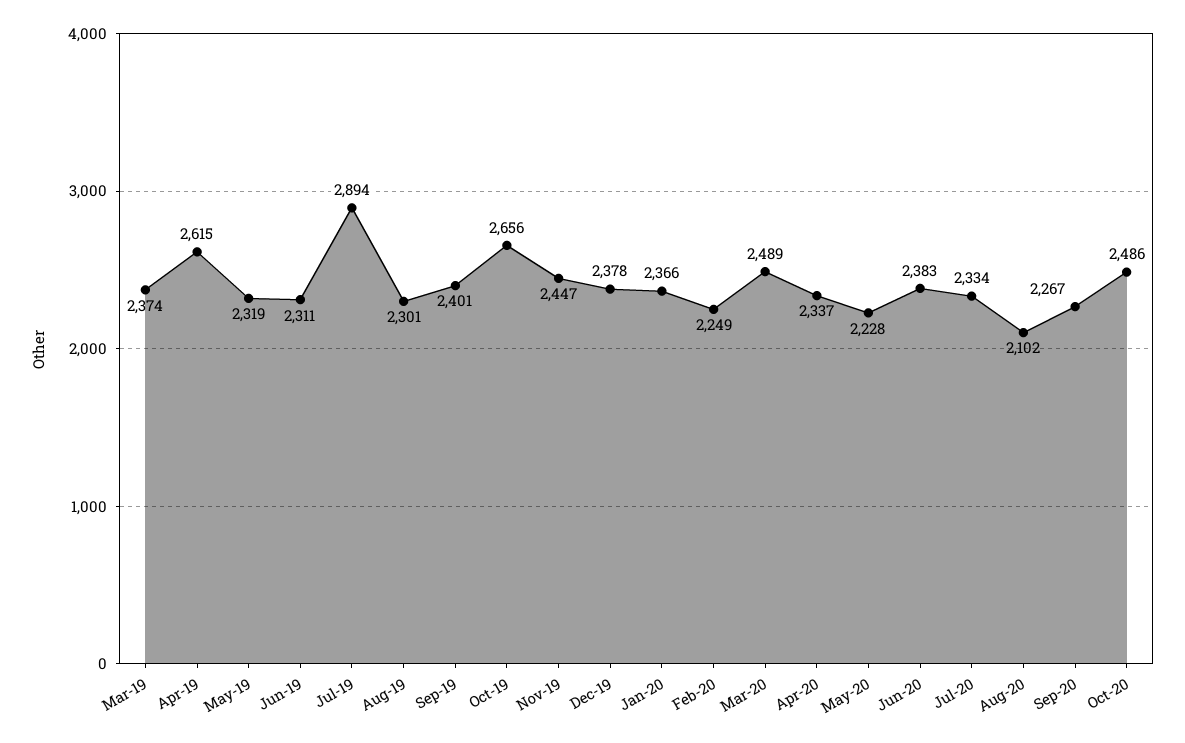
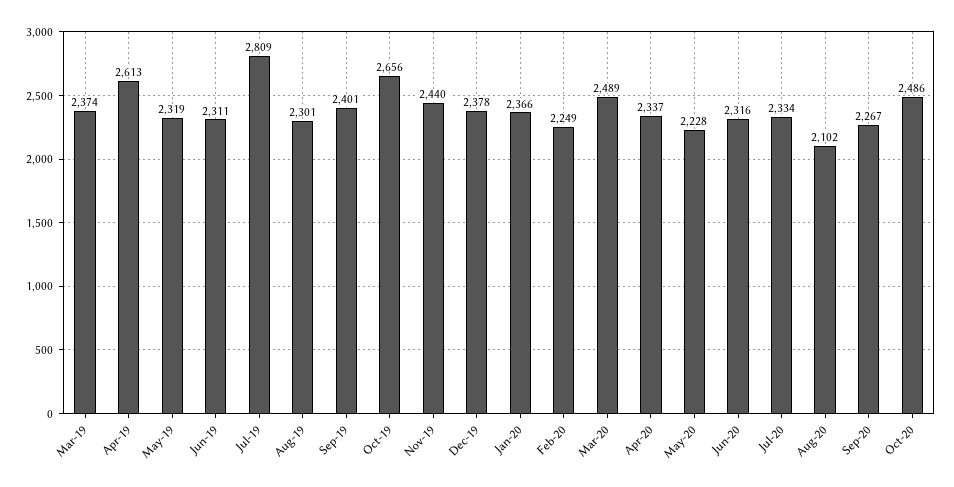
Apr-19: 2615 -> 2613
Jul-19: 2894 -> 2809
Nov-19: 2447 -> 2440
Jun-20: 2383 -> 2316

